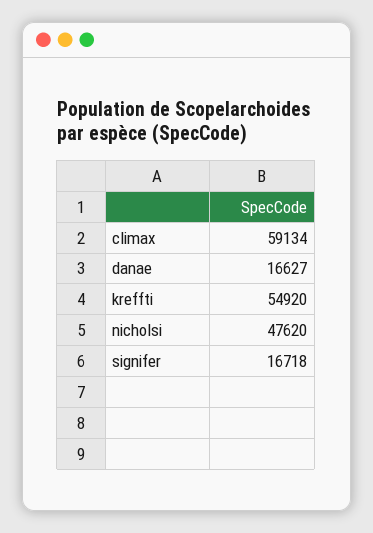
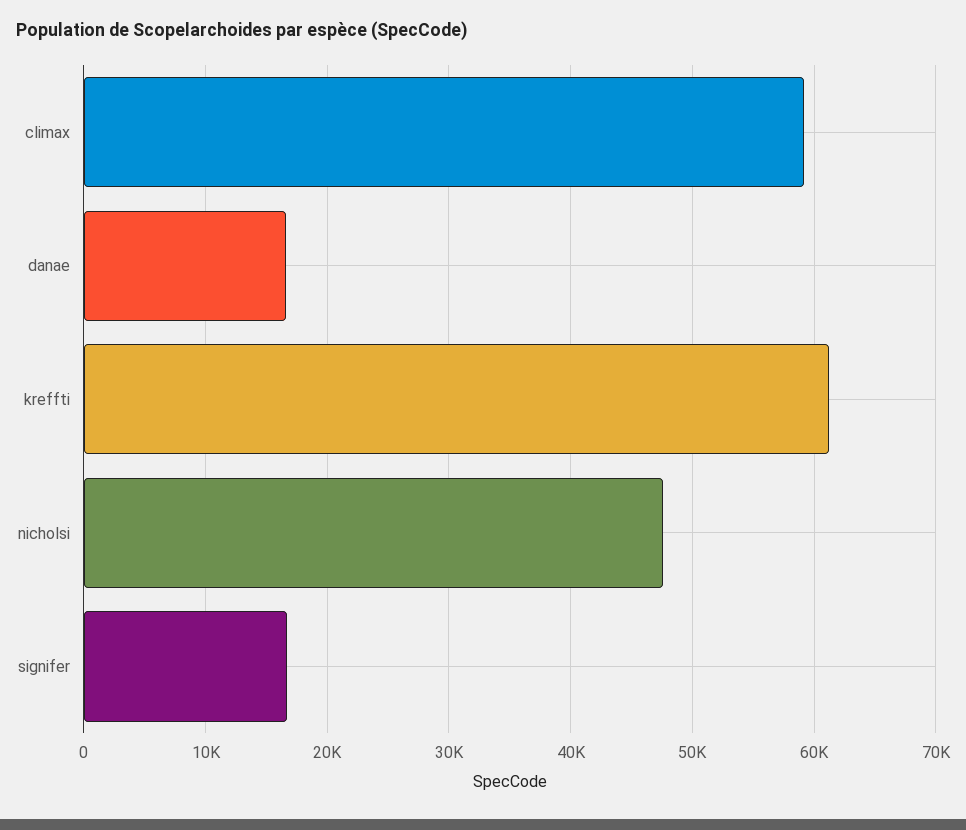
kreffti: 54920 -> 61000

